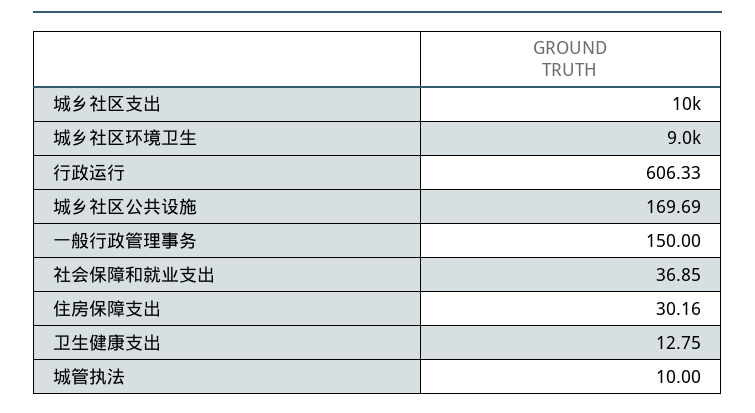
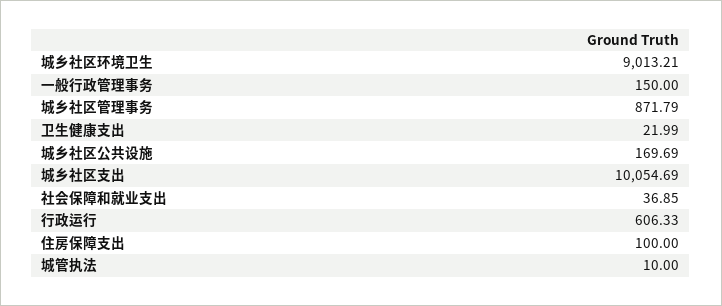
住房保障支出: 30.16 -> 100
卫生健康支出: 12.75 -> 21.99
城乡社区管理事务: none -> 871.79

